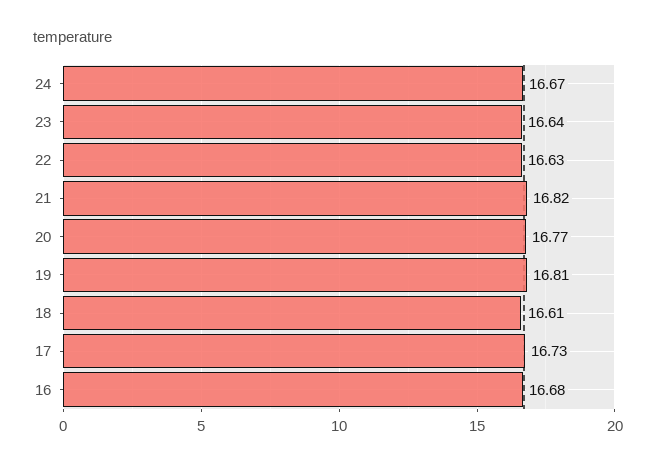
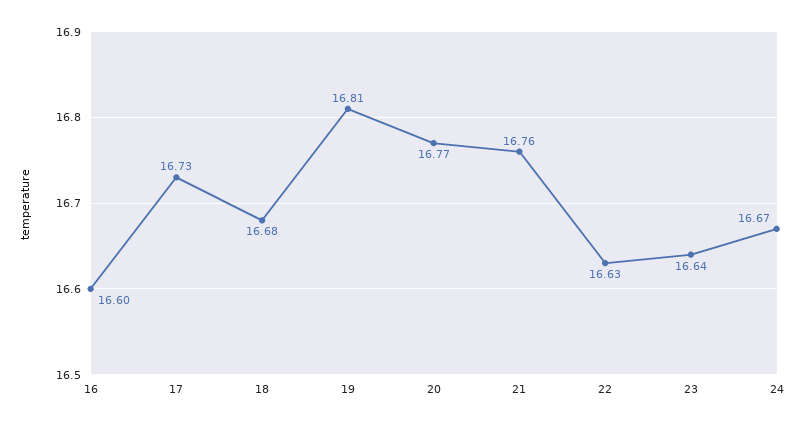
21: 16.82 -> 16.76
18: 16.61 -> 16.68
16: 16.68 -> 16.6

